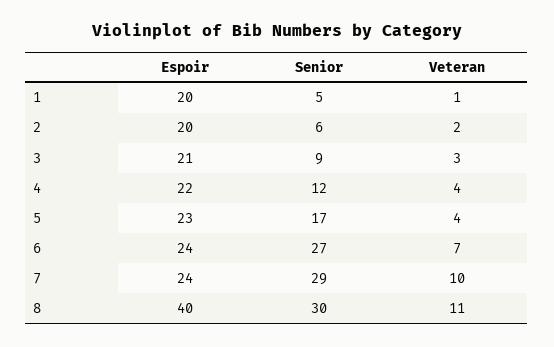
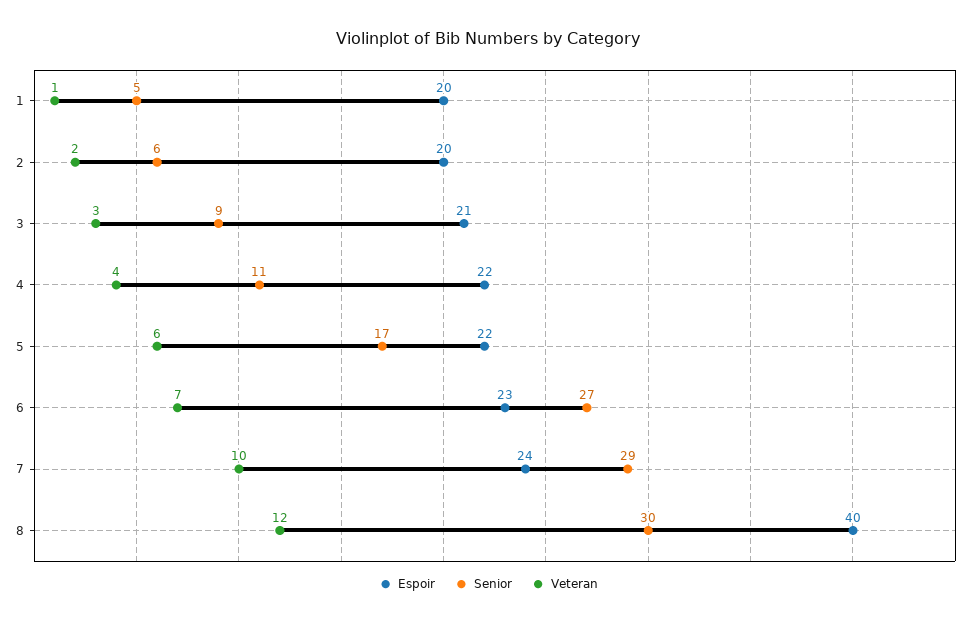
Senior, 4: 12 -> 11
Espoir, 5: 23 -> 22
Veteran, 5: 4 -> 6
Espoir, 6: 24 -> 23
Veteran, 8: 11 -> 12

